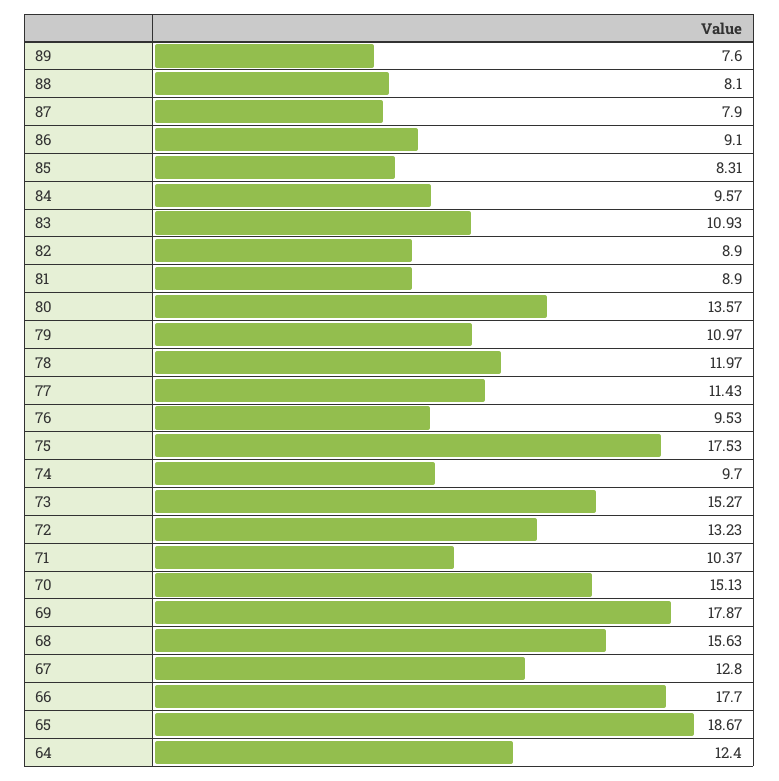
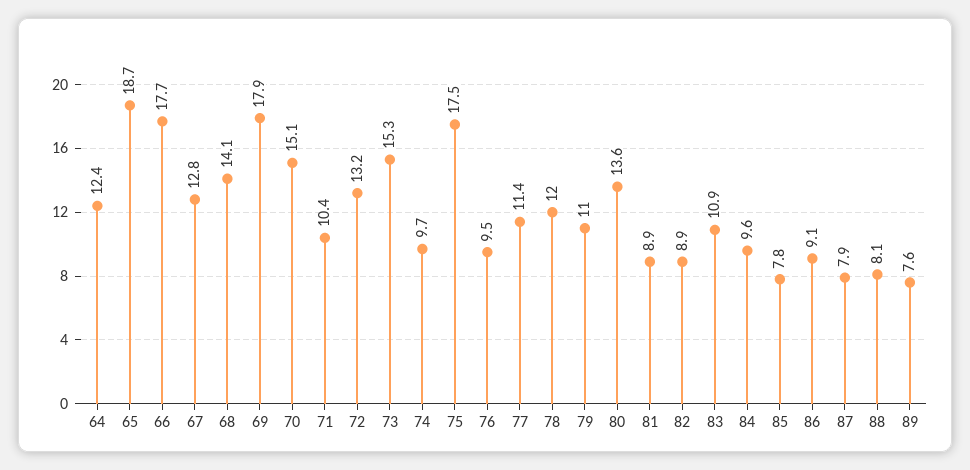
85: 8.31 -> 7.8
68: 15.63 -> 14.1

